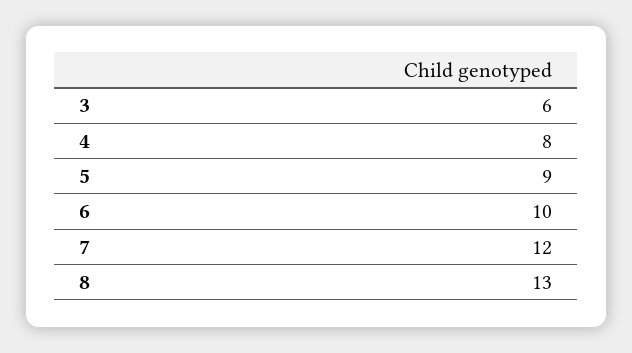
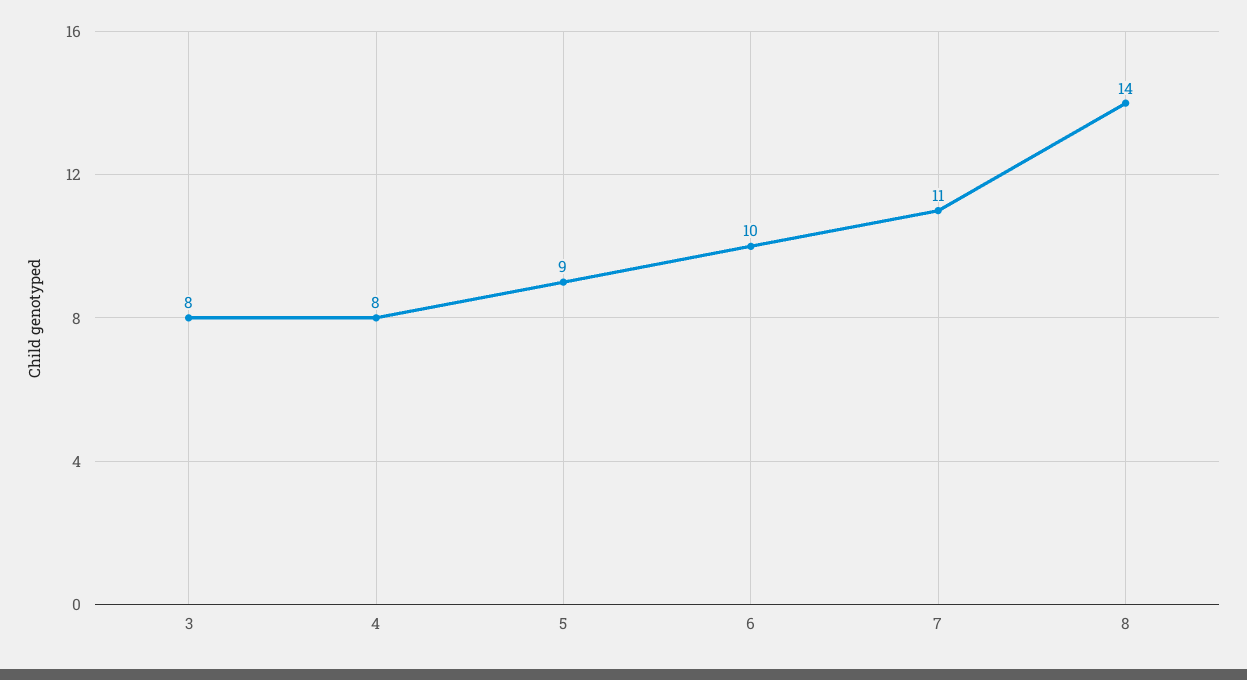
3: 6 -> 8
7: 12 -> 11
8: 13 -> 14

